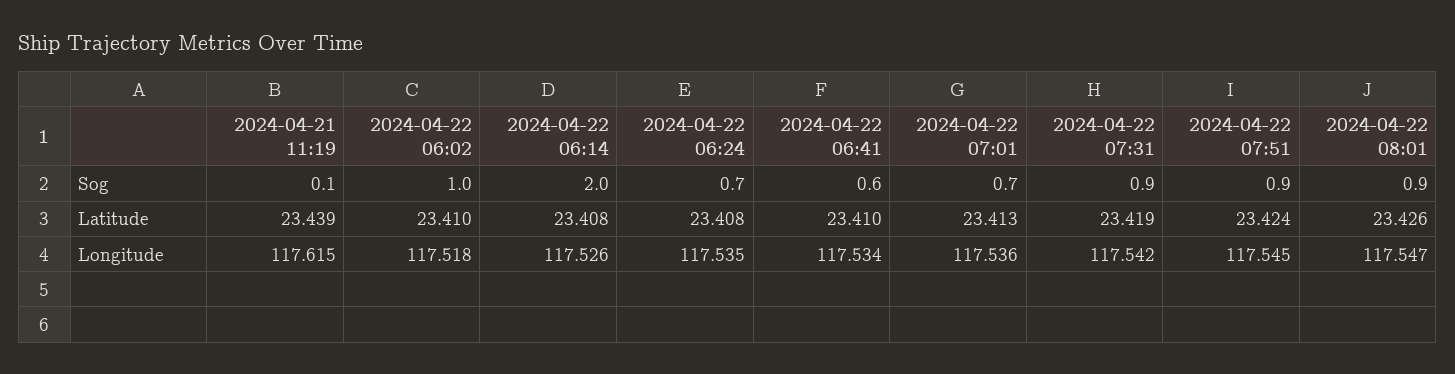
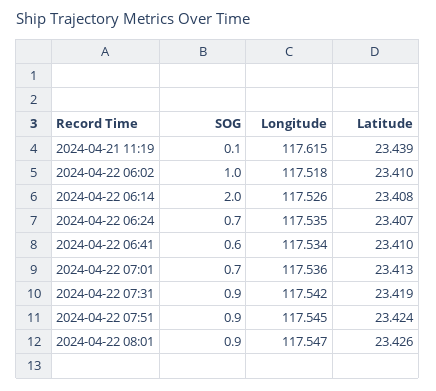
2024-04-22 06:24, Latitude: 23.408 -> 23.407

